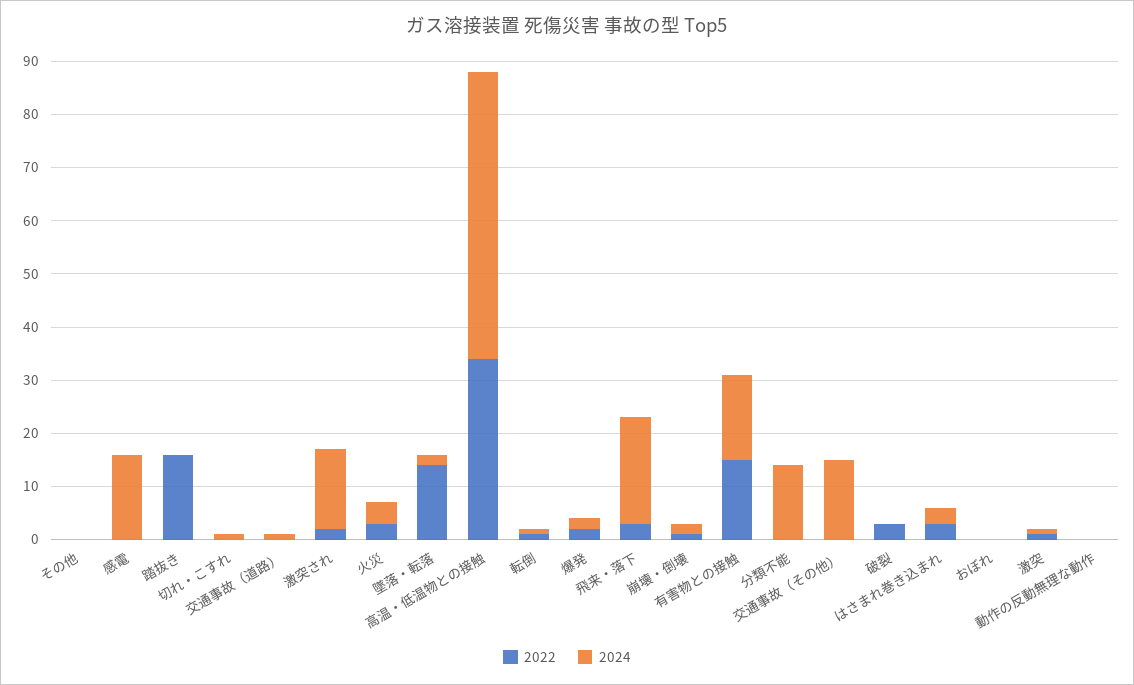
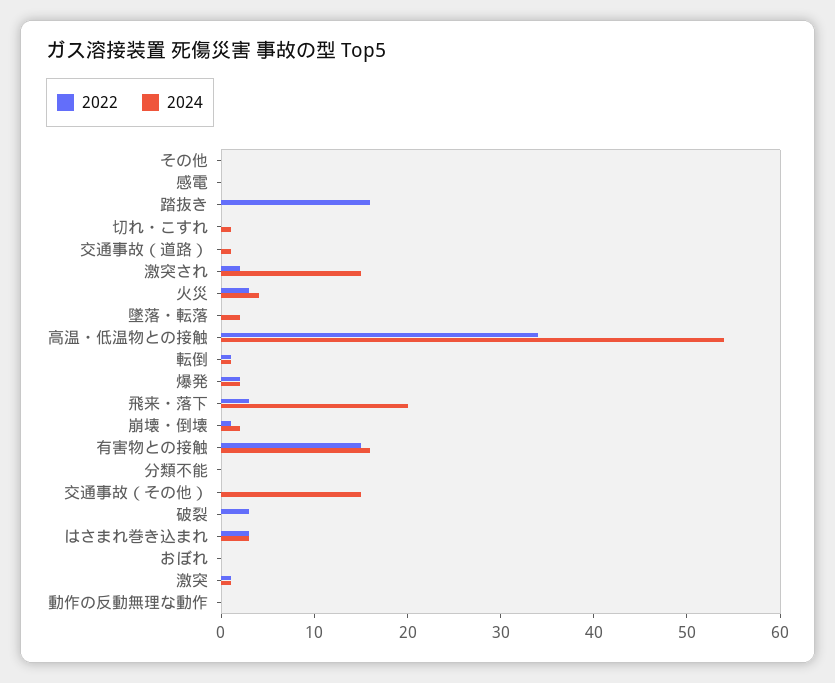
2024, 感電: 15 -> 0
2022, 墜落・転落: 15 -> 0
2024, 分類不能: 15 -> 0

